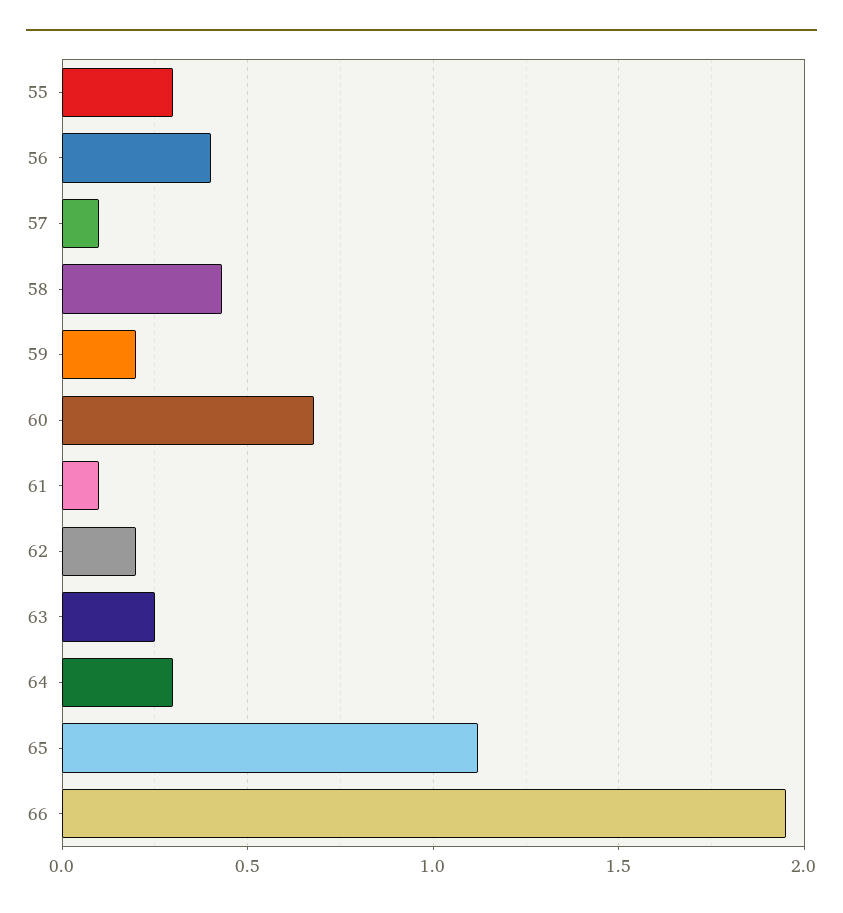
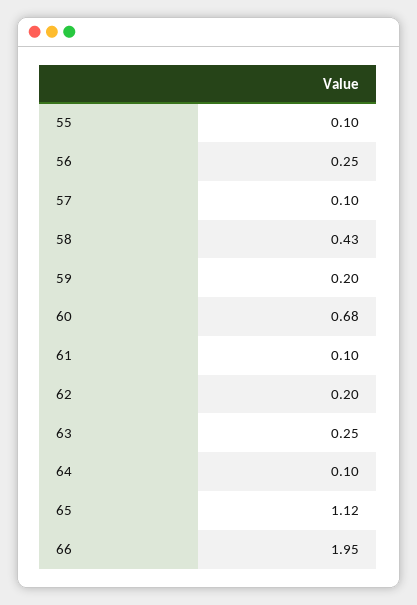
55: 0.3 -> 0.1
56: 0.4 -> 0.25
64: 0.3 -> 0.1

